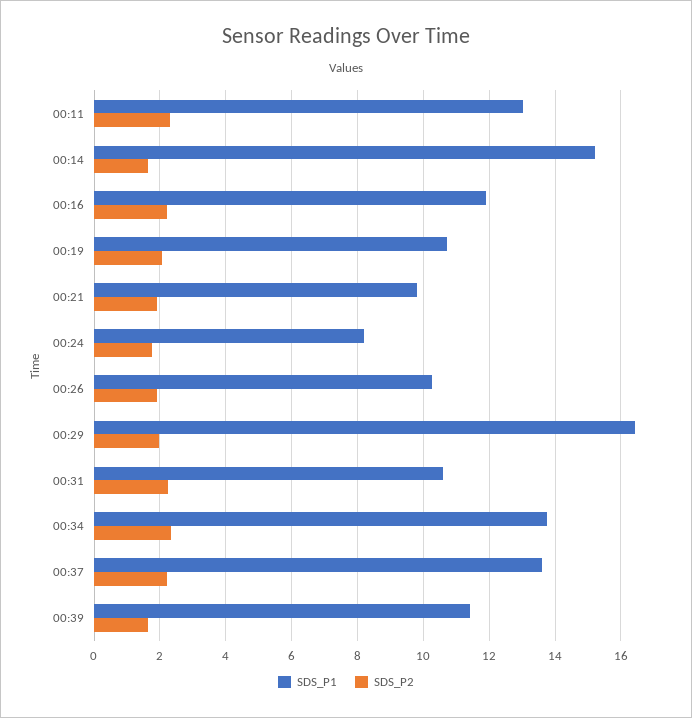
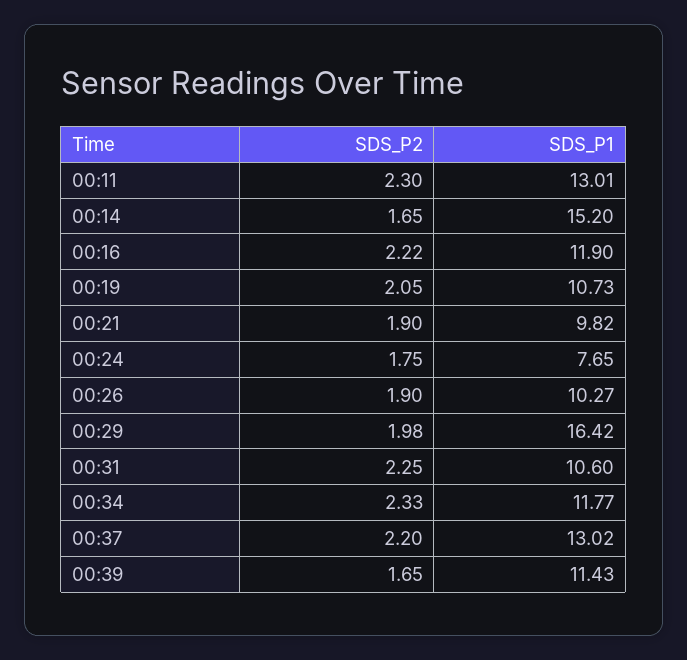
SDS_P1, 00:24: 8.2 -> 7.65
SDS_P1, 00:34: 13.8 -> 11.77
SDS_P1, 00:37: 13.6 -> 13.02

